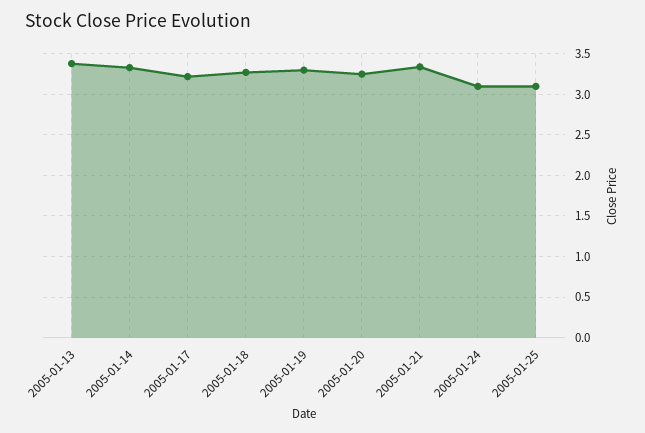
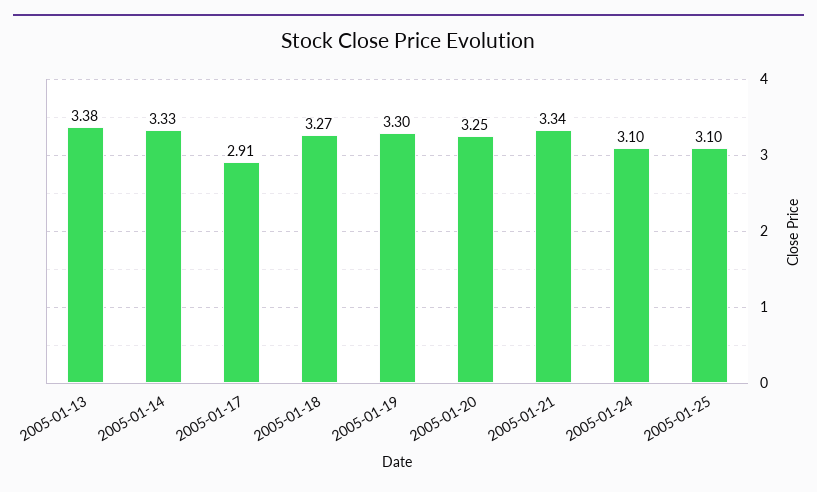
2005-01-17: 3.2 -> 2.91

